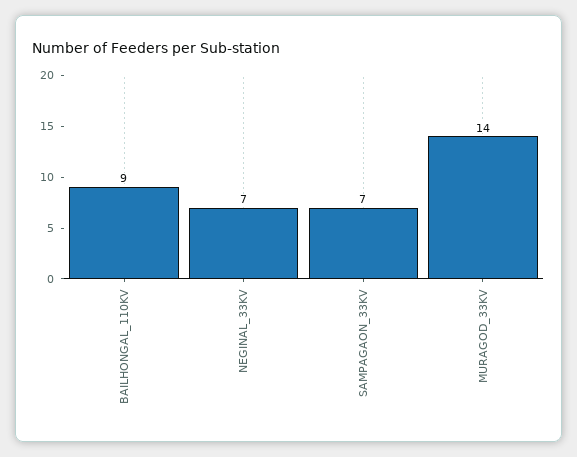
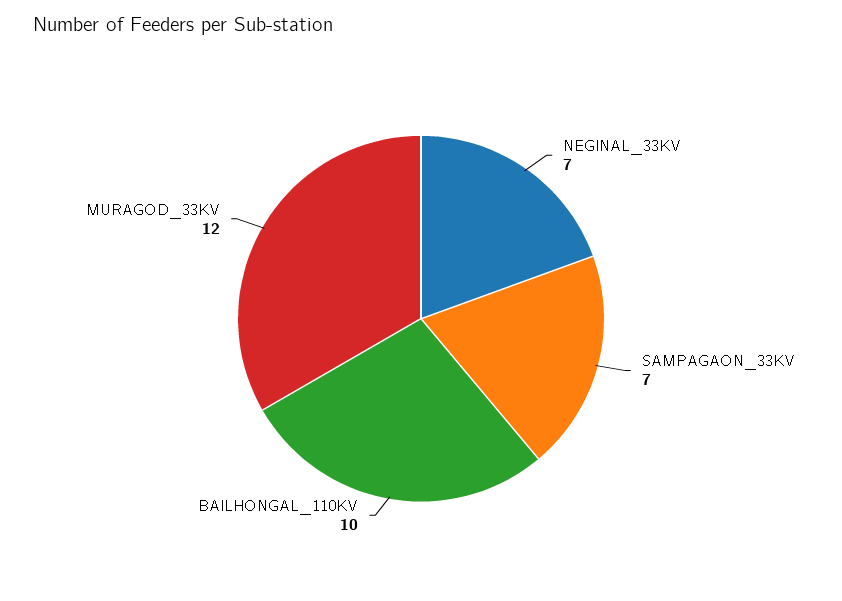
BAILHONGAL_110KV: 9 -> 10
MURAGOD_33KV: 14 -> 12

